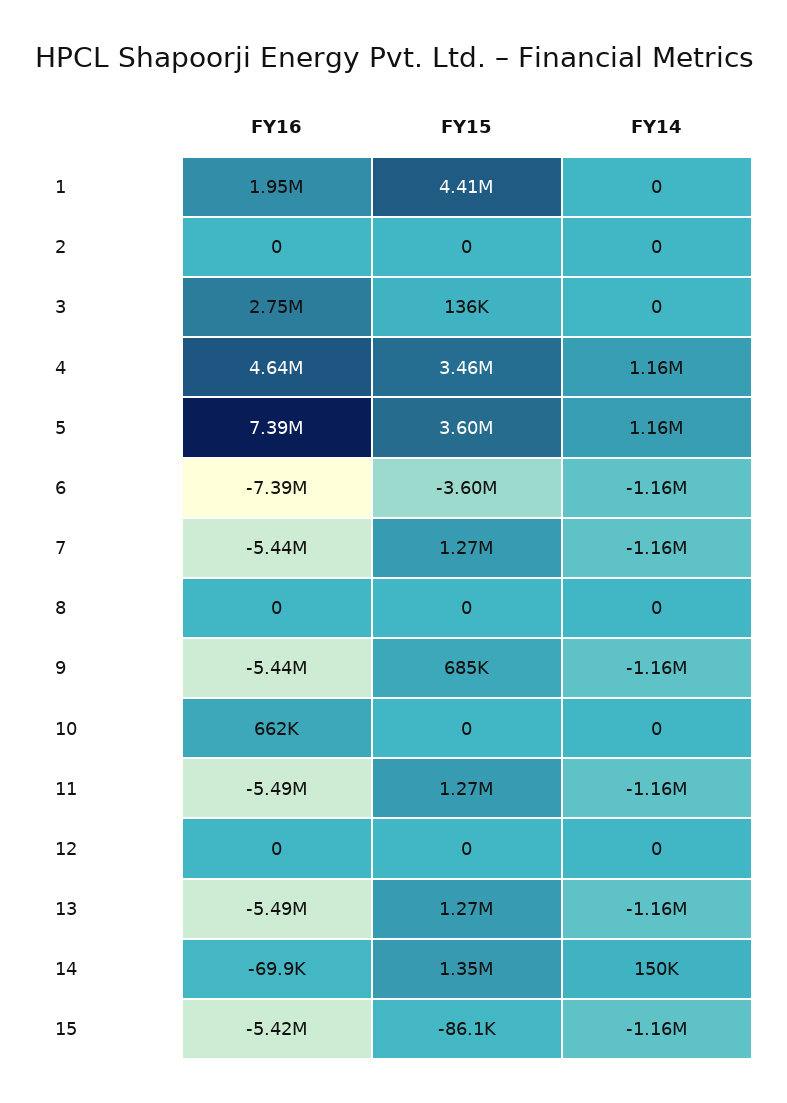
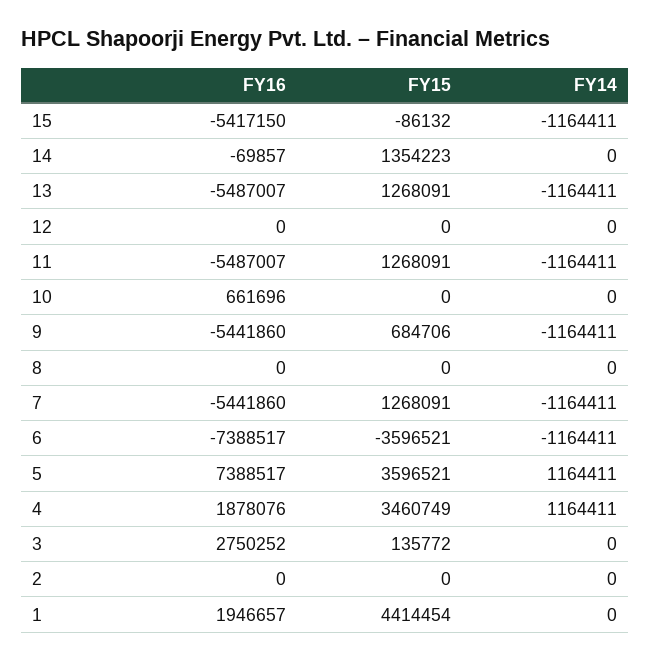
FY16, 4: 4640000 -> 1878076
FY14, 14: 150000 -> 0

